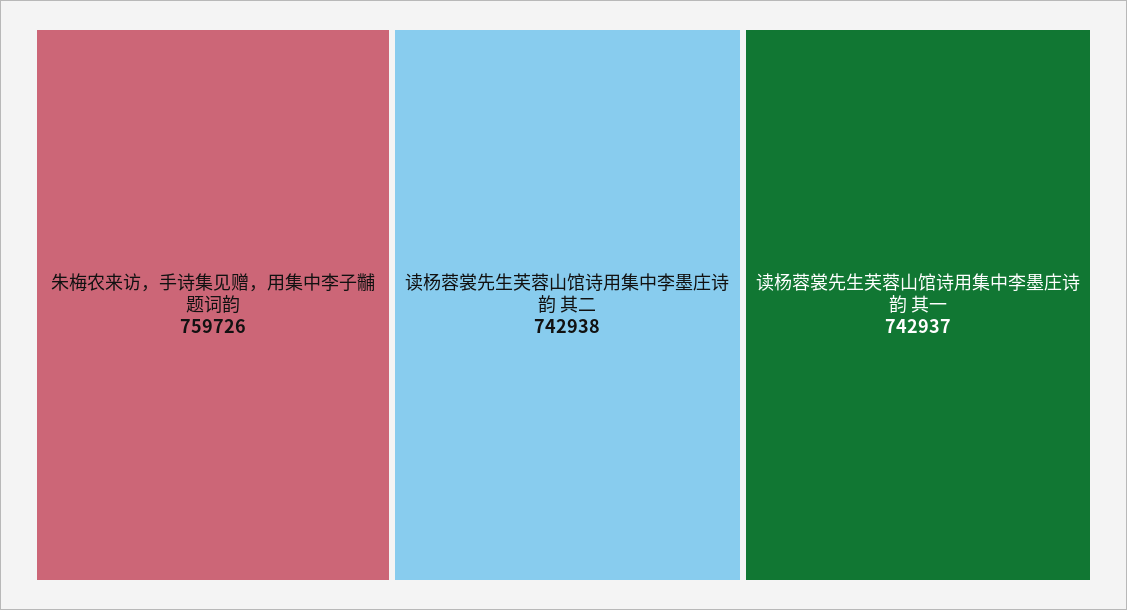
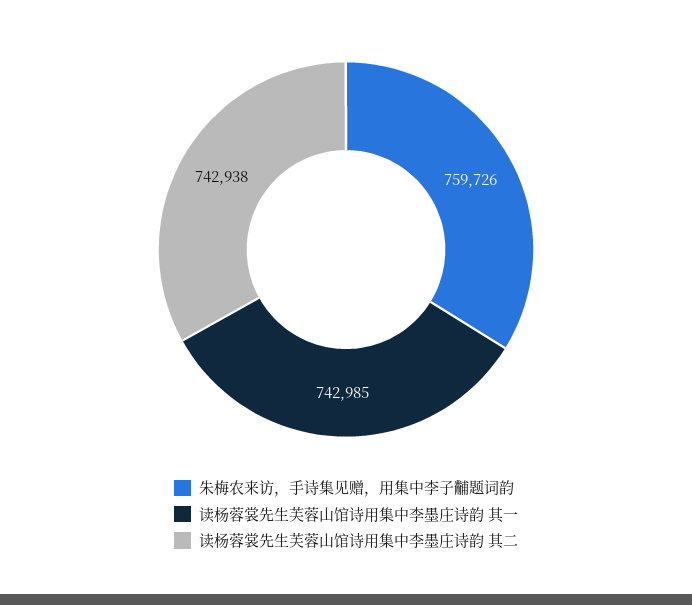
读杨蓉裳先生芙蓉山馆诗用集中李墨庄诗韵 其一: 742937 -> 742985

